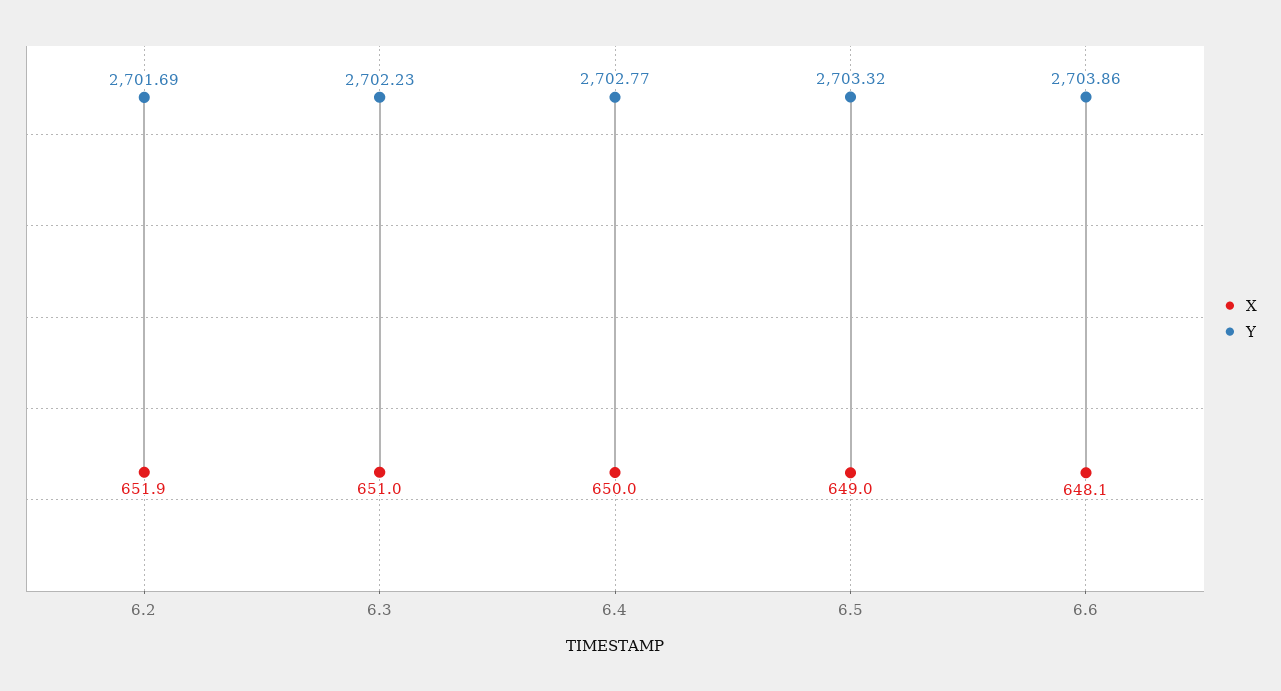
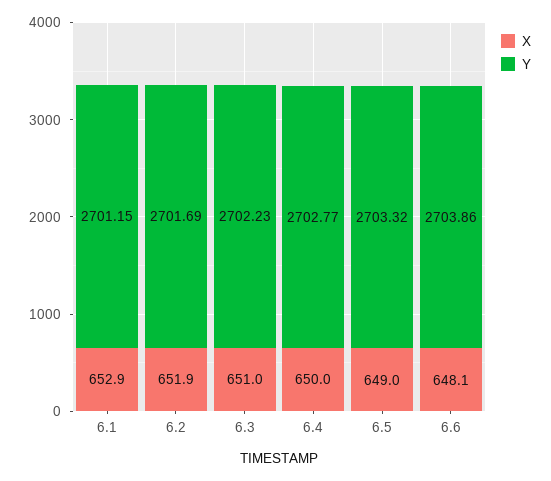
X, 6.1: none -> 652.9
Y, 6.1: none -> 2701.15

